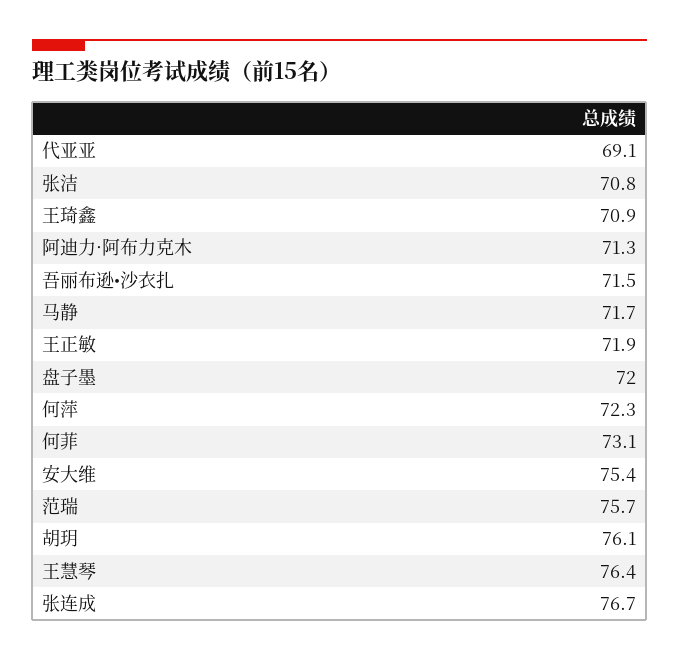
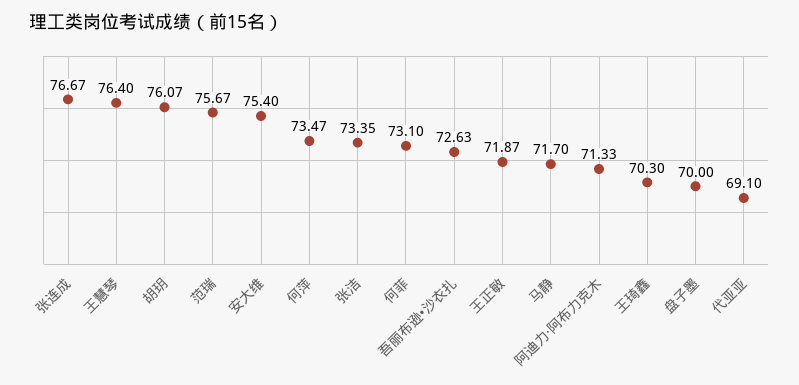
张洁: 70.8 -> 73.35
王琦鑫: 70.9 -> 70.3
吾丽布逊•沙衣扎: 71.5 -> 72.63
盘子墨: 72 -> 70
何萍: 72.3 -> 73.47

